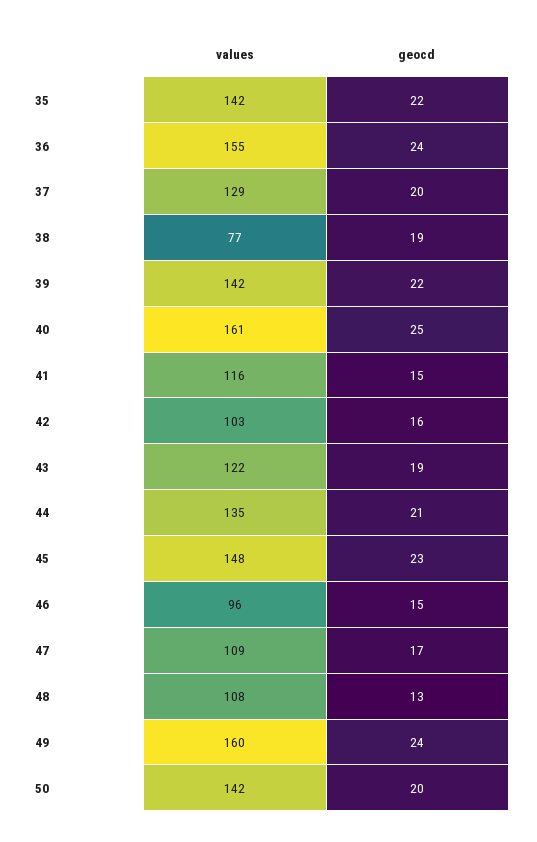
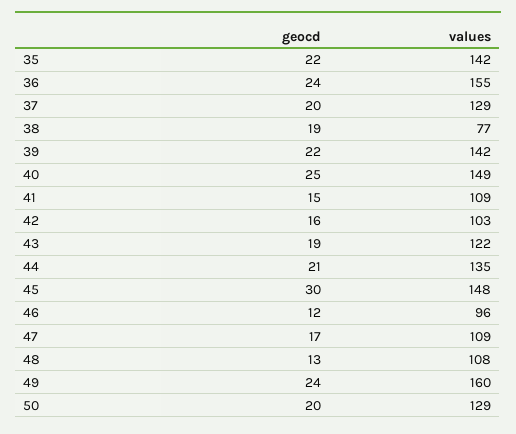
values, 40: 161 -> 149
values, 41: 116 -> 109
geocd, 45: 23 -> 30
geocd, 46: 15 -> 12
values, 50: 142 -> 129

